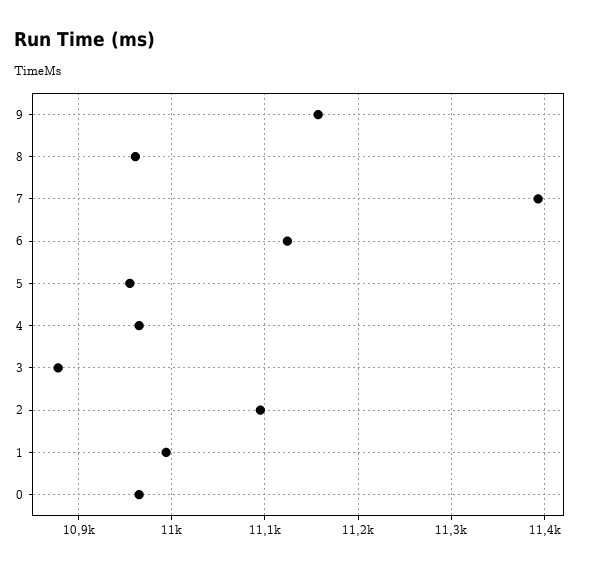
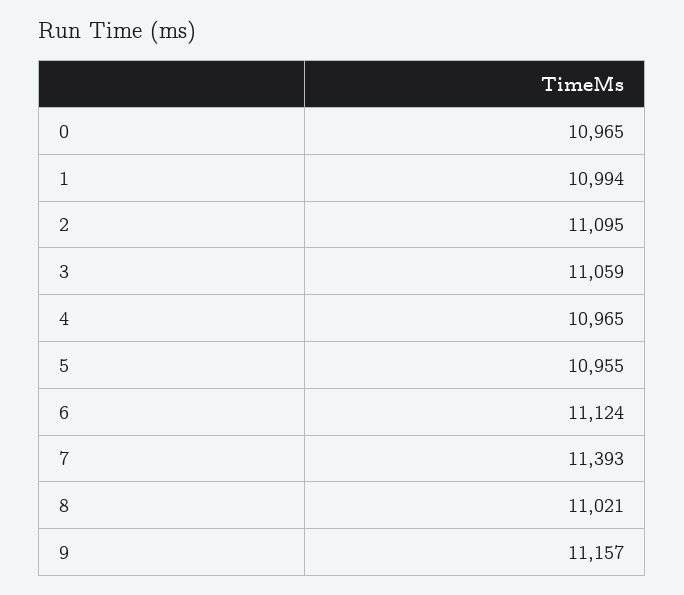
8: 10960 -> 11021
3: 10880 -> 11059

